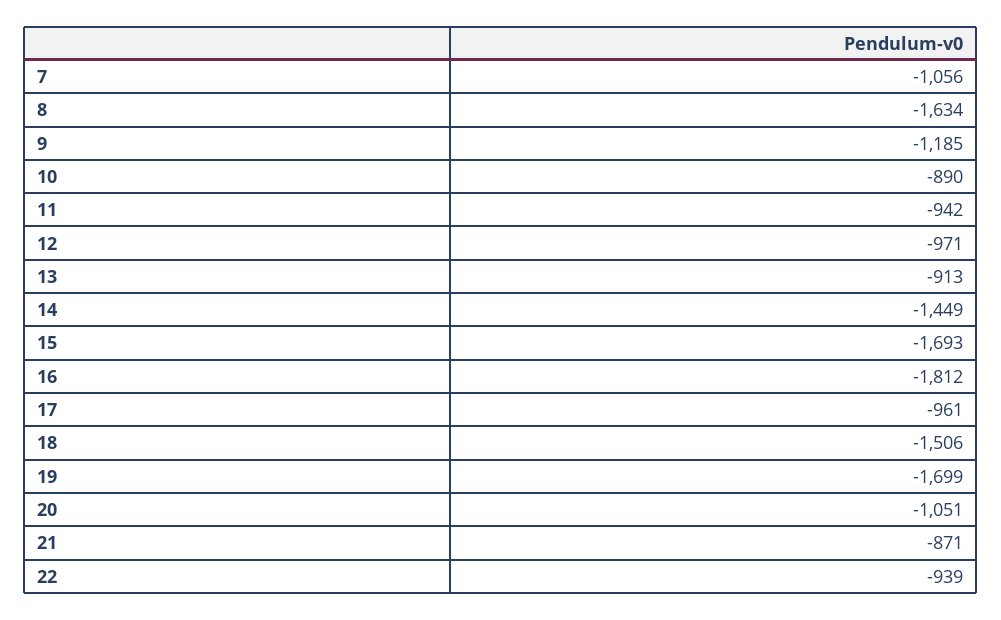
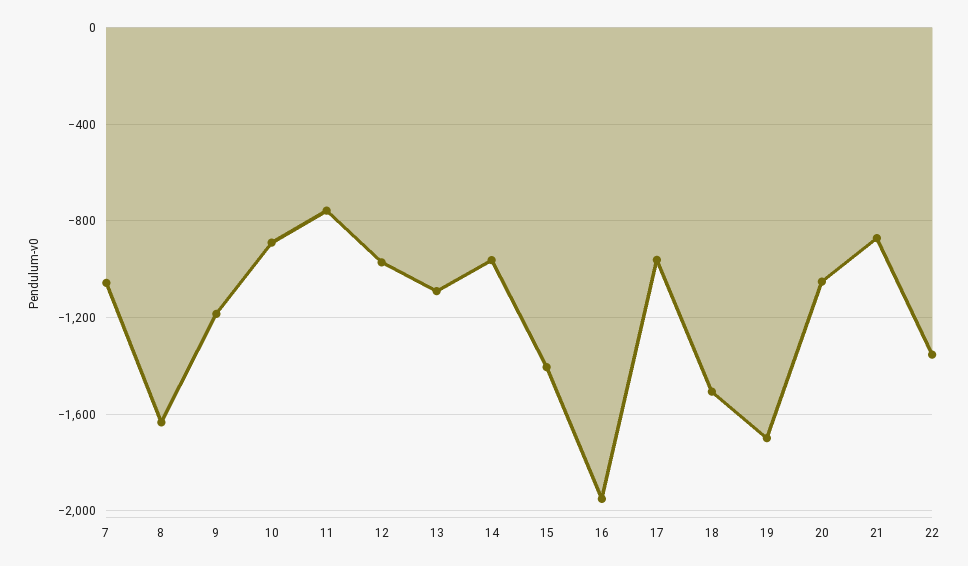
11: -942 -> -750
13: -913 -> -1100
14: -1449 -> -950
15: -1693 -> -1400
16: -1812 -> -1950
22: -939 -> -1350

